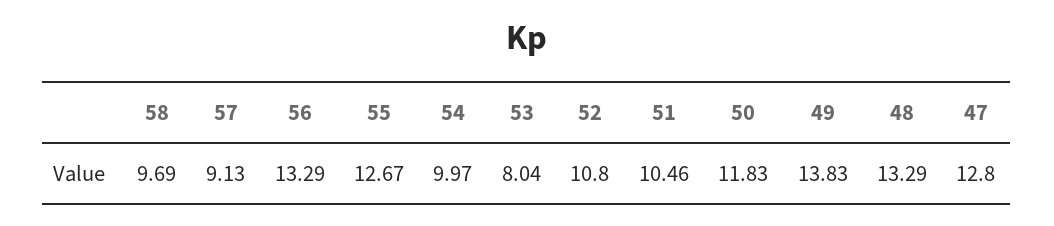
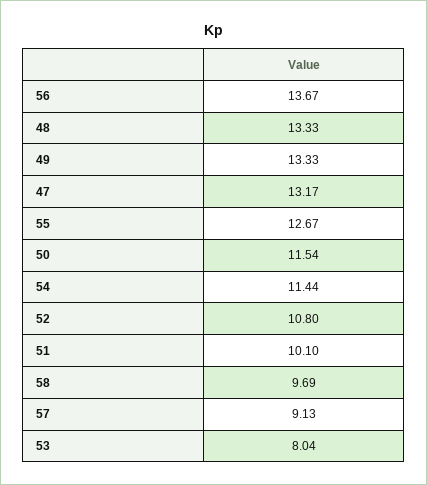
56: 13.29 -> 13.67
54: 9.97 -> 11.44
51: 10.46 -> 10.1
50: 11.83 -> 11.54
49: 13.83 -> 13.33
48: 13.29 -> 13.33
47: 12.8 -> 13.17

